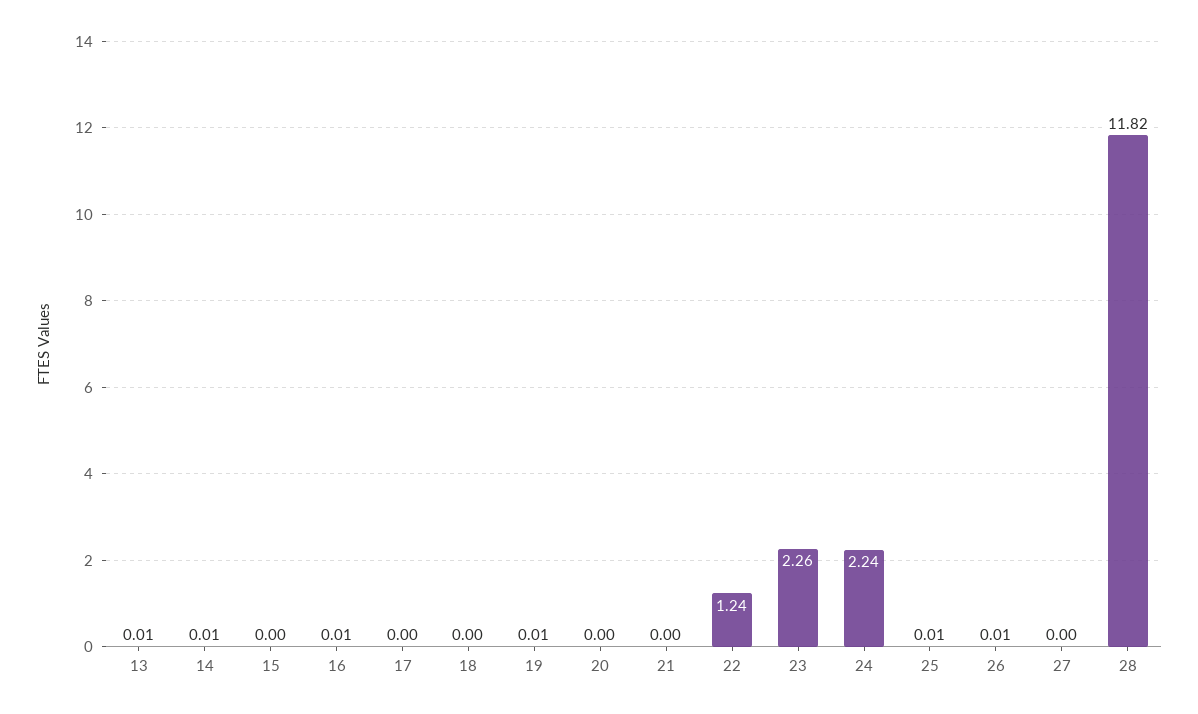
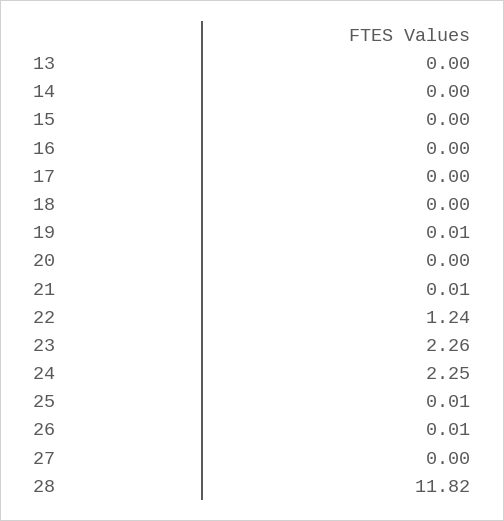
13: 0.01 -> 0
14: 0.01 -> 0
16: 0.01 -> 0
21: 0 -> 0.01
24: 2.24 -> 2.25

